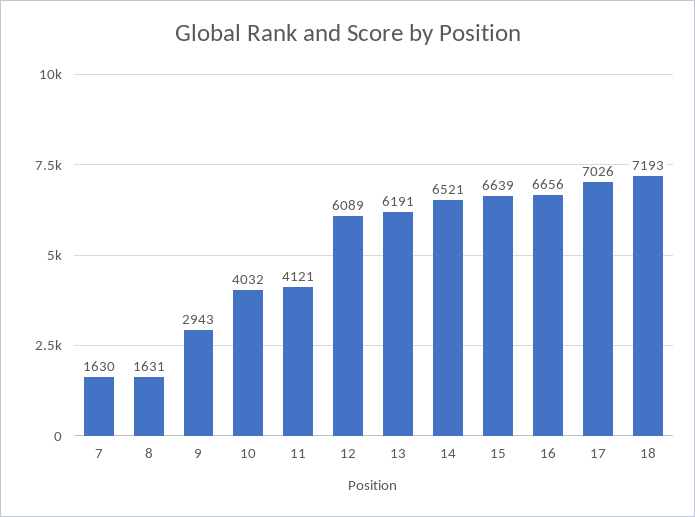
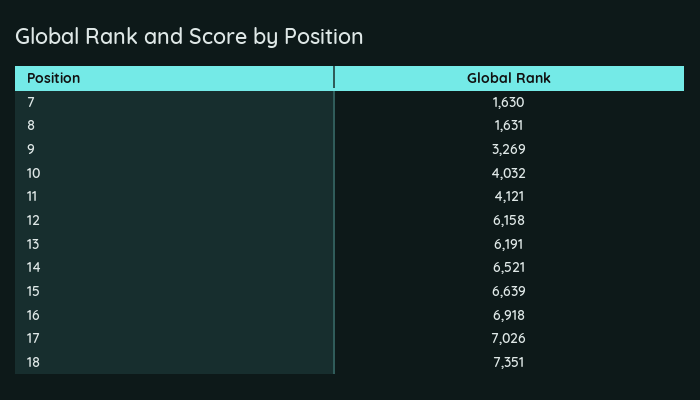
9: 2943 -> 3269
12: 6089 -> 6158
16: 6656 -> 6918
18: 7193 -> 7351

